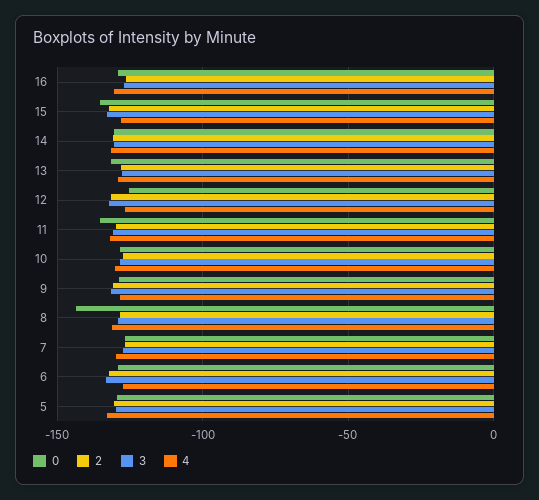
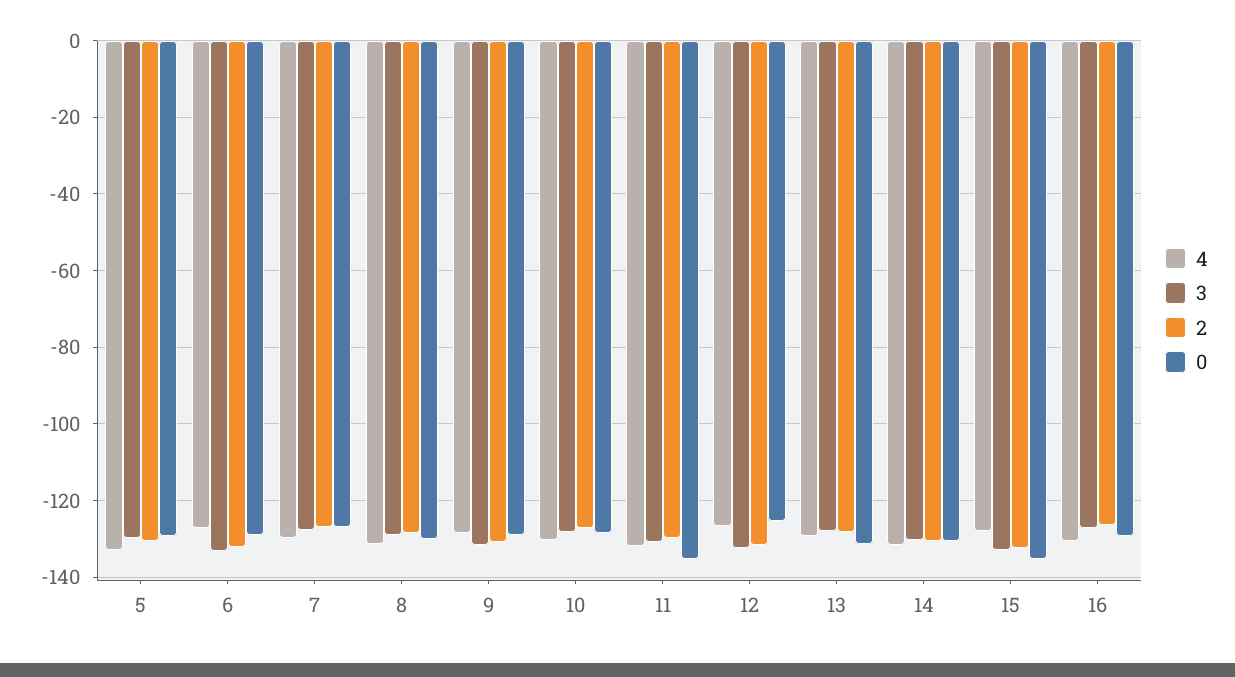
0, 8: -145 -> -130

